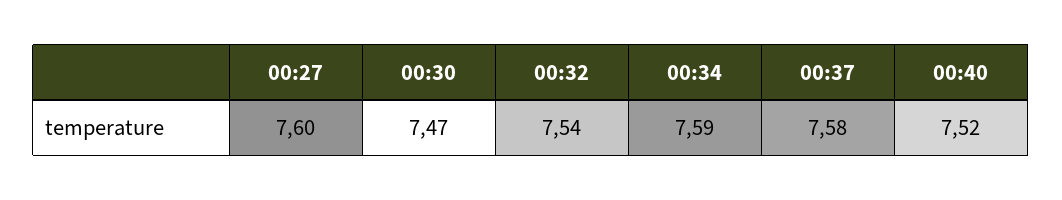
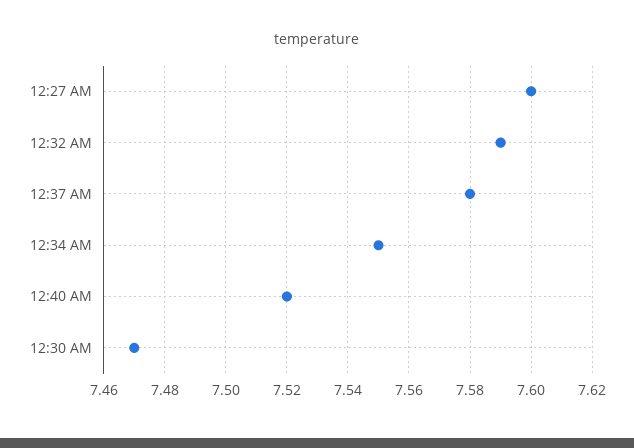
00:32: 7.54 -> 7.59
00:34: 7.59 -> 7.55

